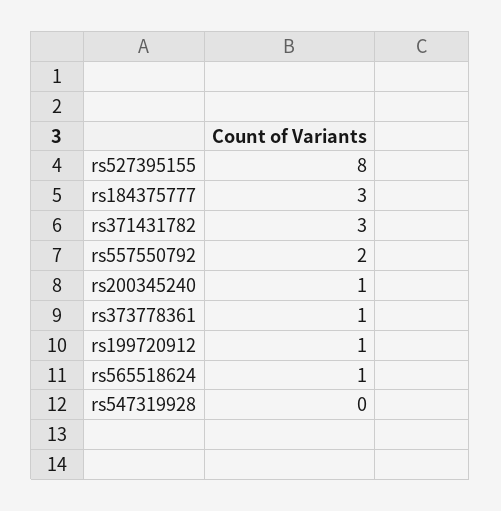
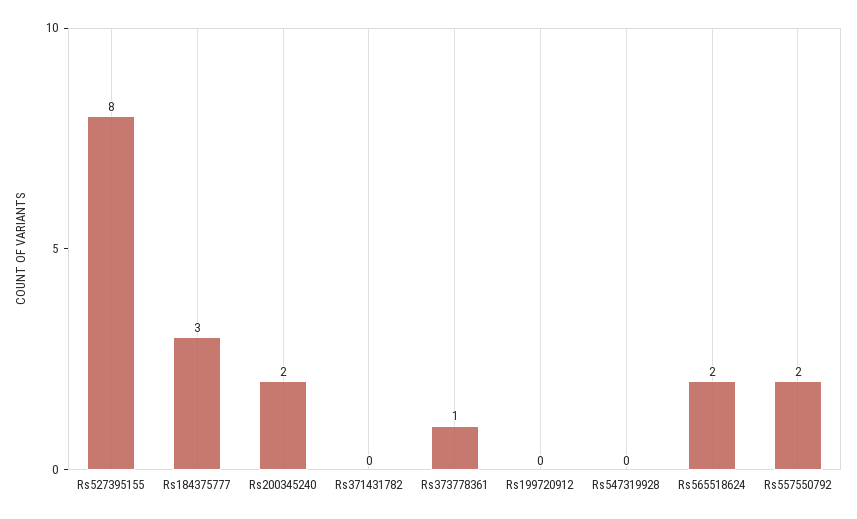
rs371431782: 3 -> 0
rs200345240: 1 -> 2
rs199720912: 1 -> 0
rs565518624: 1 -> 2

